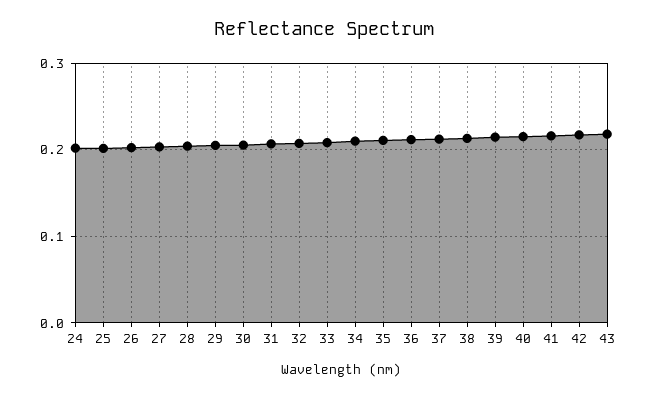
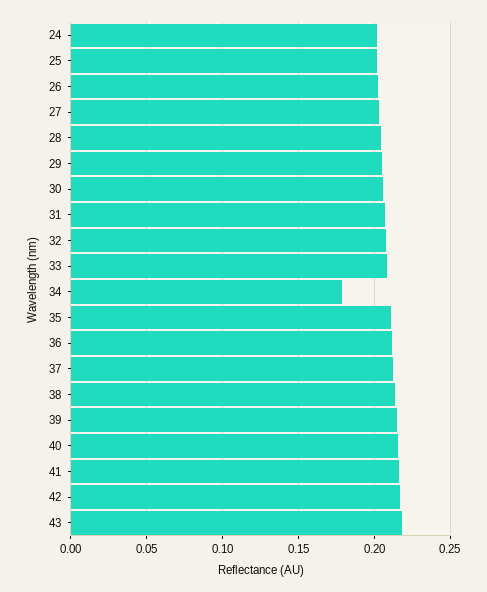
34: 0.21 -> 0.18

